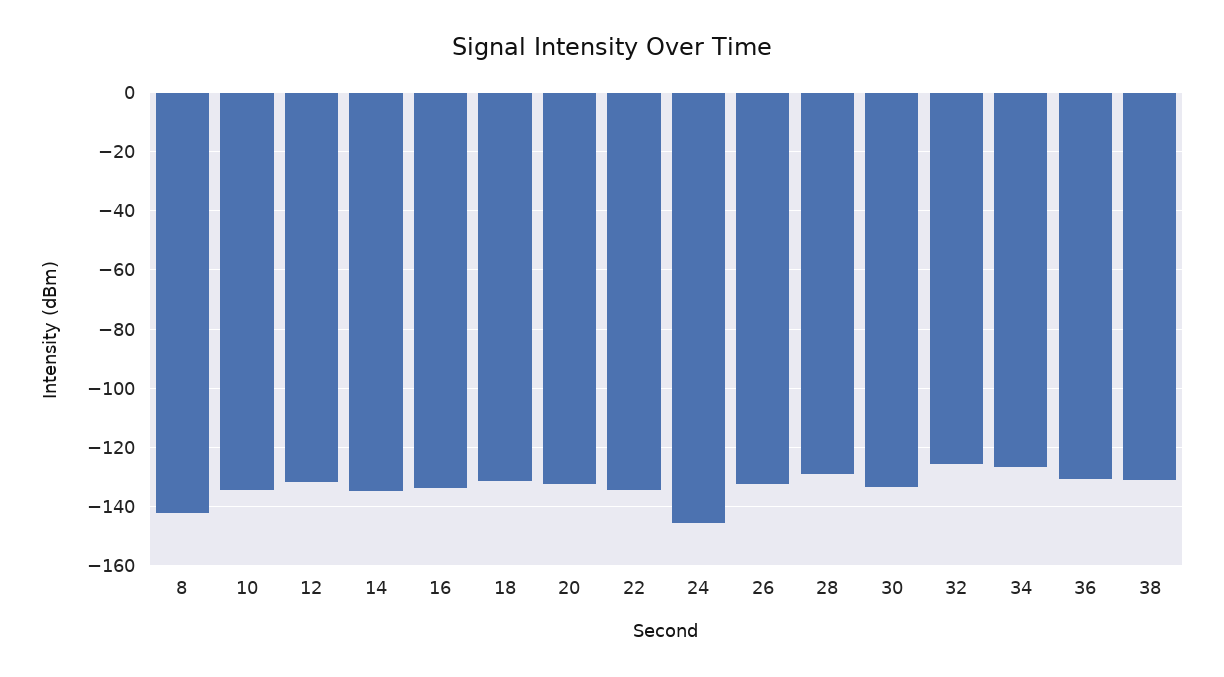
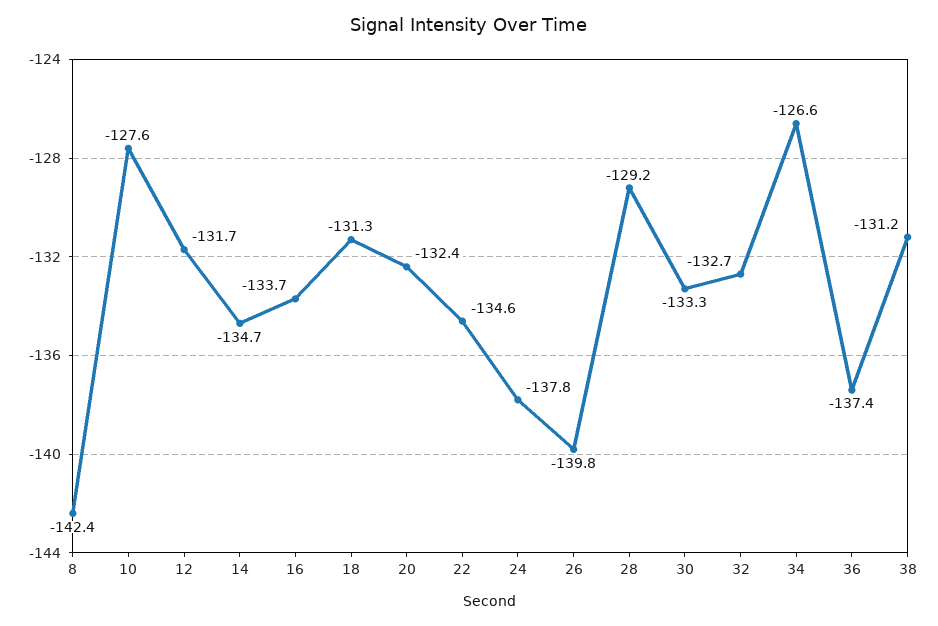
10: -135 -> -127.6
24: -145 -> -137.8
26: -132.5 -> -139.8
32: -125 -> -132.7
36: -130 -> -137.4

